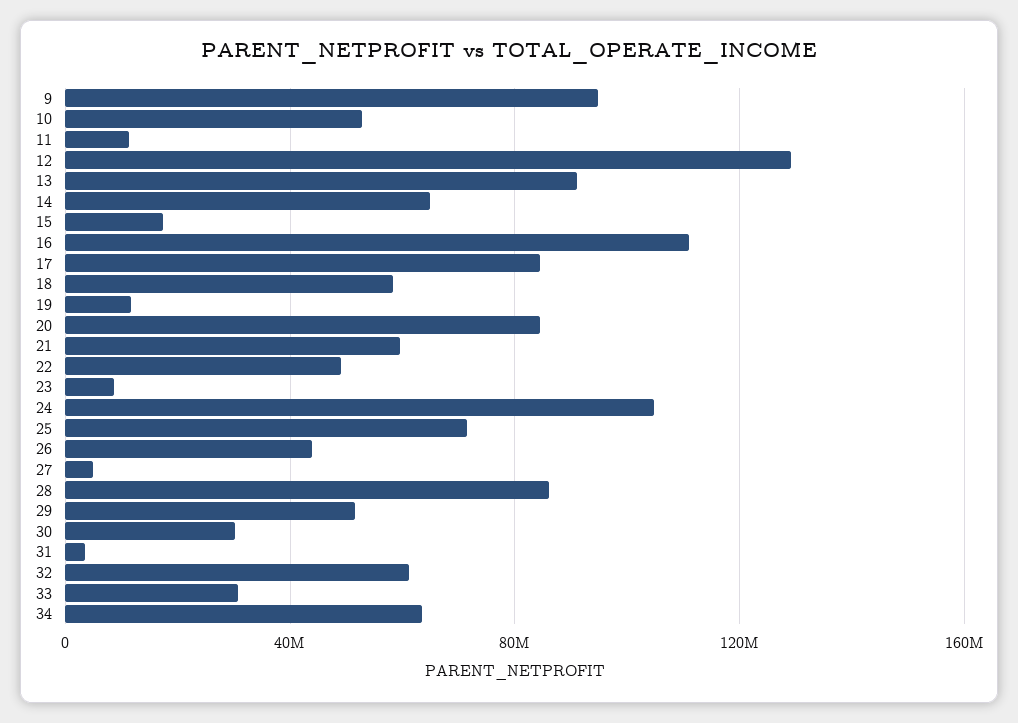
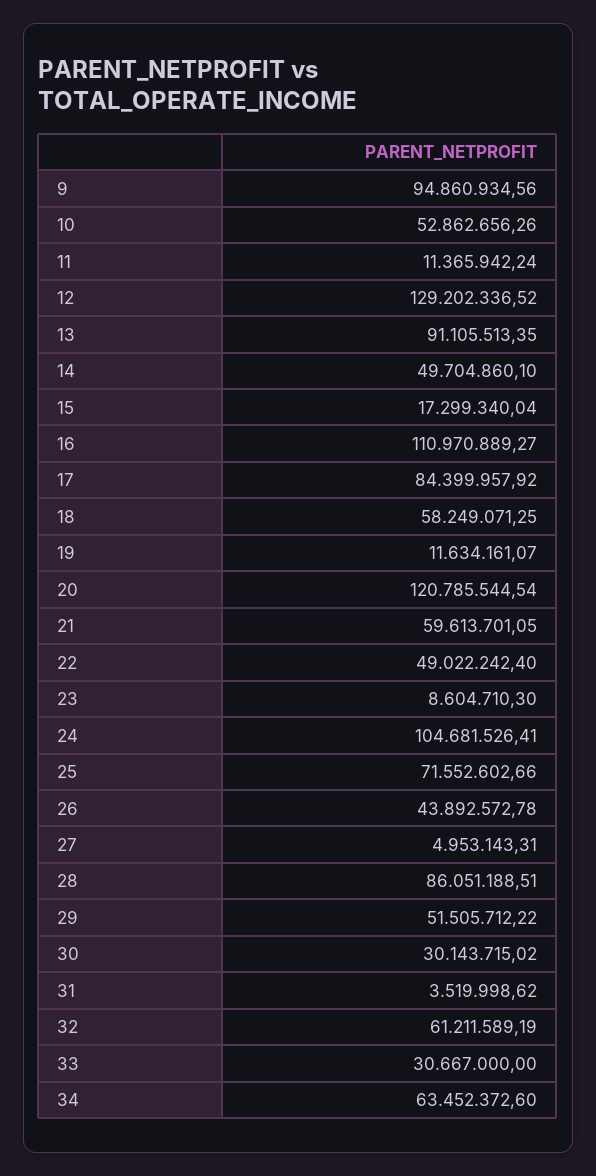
14: 65000000 -> 49704860.1
20: 85000000 -> 120785544.54

